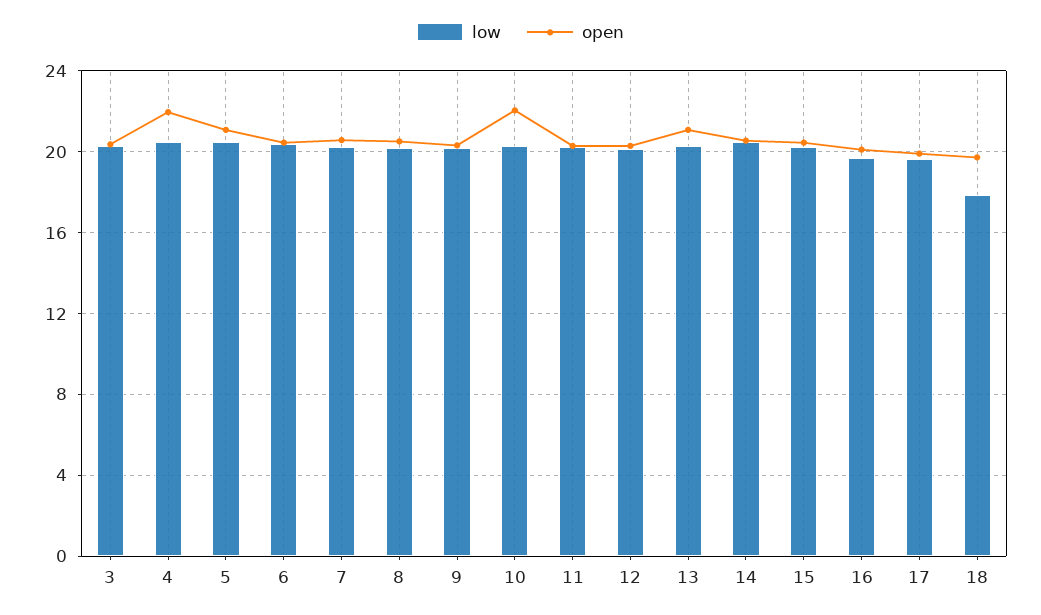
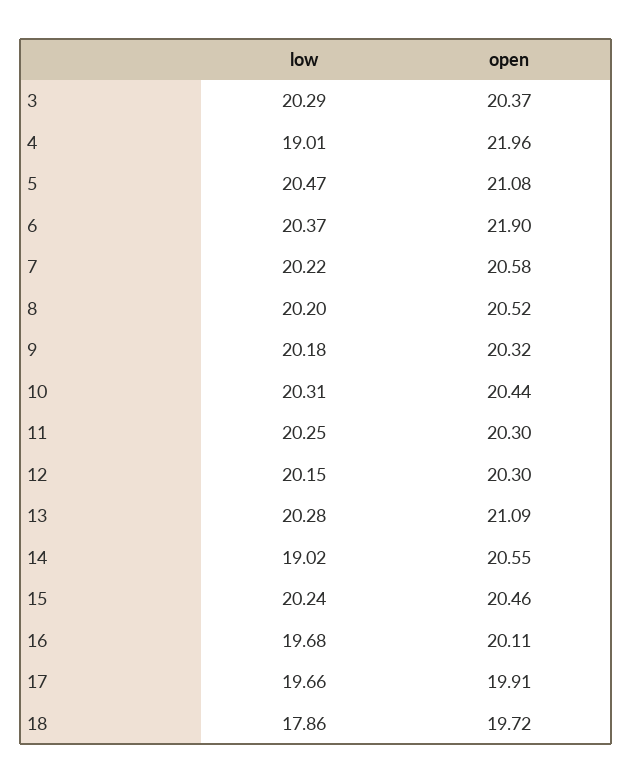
low, 4: 20.5 -> 19.01
open, 6: 20.5 -> 21.9
open, 10: 22 -> 20.44
low, 14: 20.5 -> 19.02

